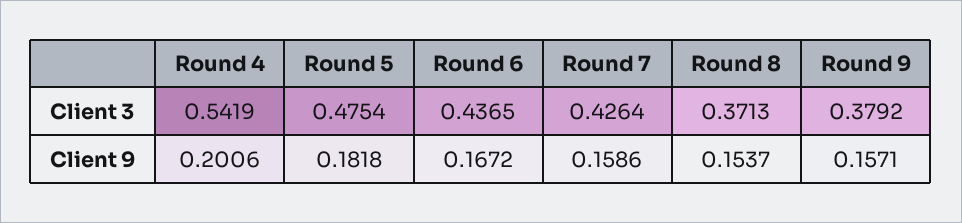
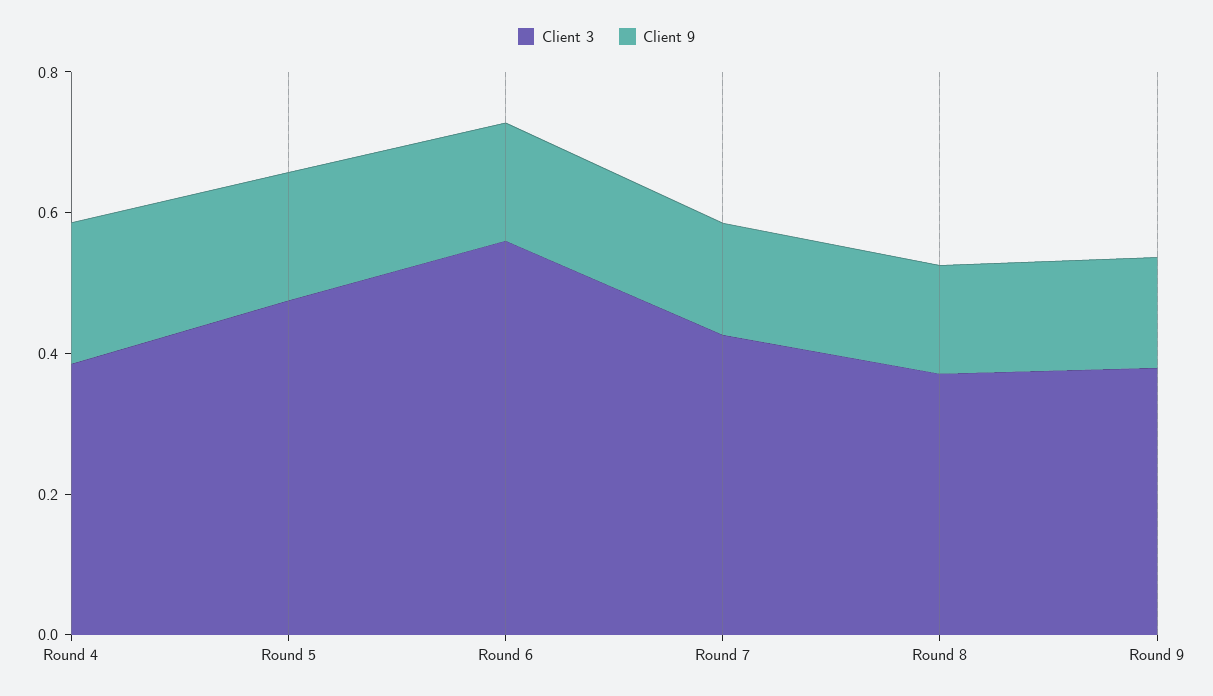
Client 3, Round 4: 0.5419 -> 0.4
Client 3, Round 6: 0.4365 -> 0.55

